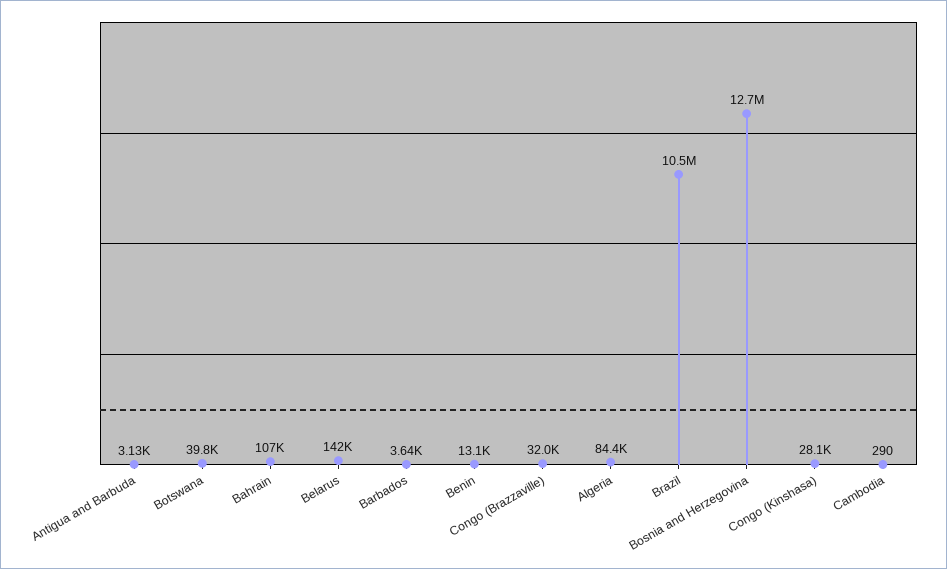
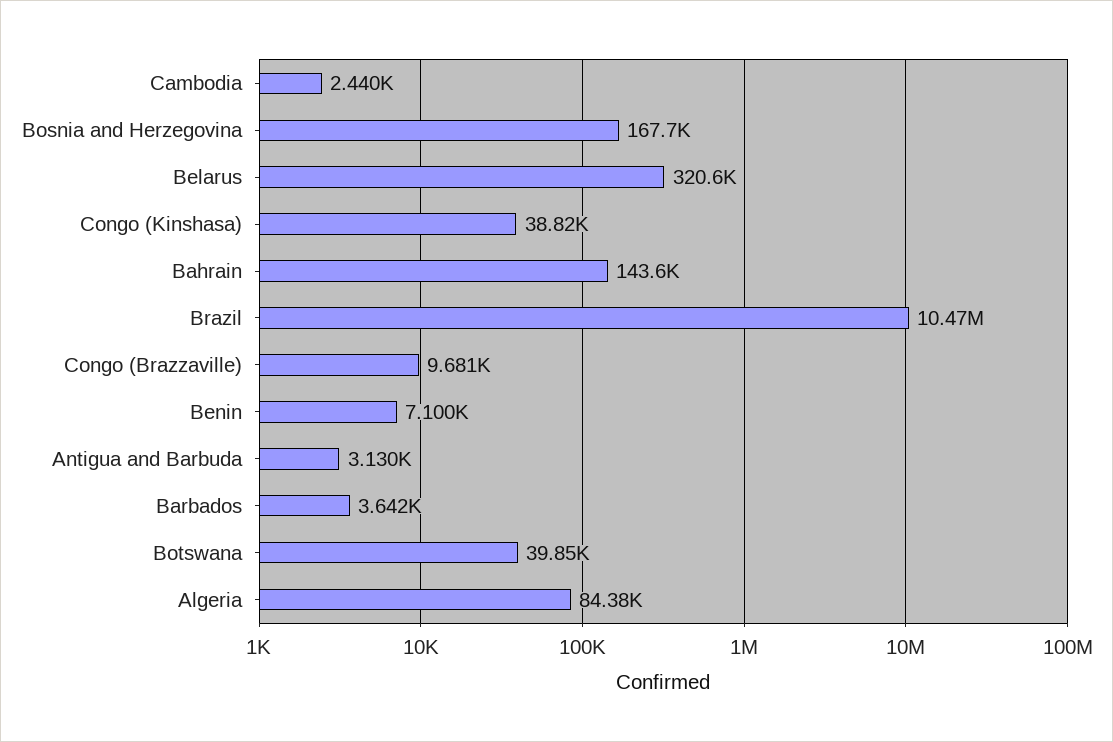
Bahrain: 107000 -> 143600
Belarus: 142000 -> 320600
Benin: 13100 -> 7100
Congo (Brazzaville): 32000 -> 9681
Bosnia and Herzegovina: 12700000 -> 167700
Congo (Kinshasa): 28100 -> 38820
Cambodia: 290 -> 2440

